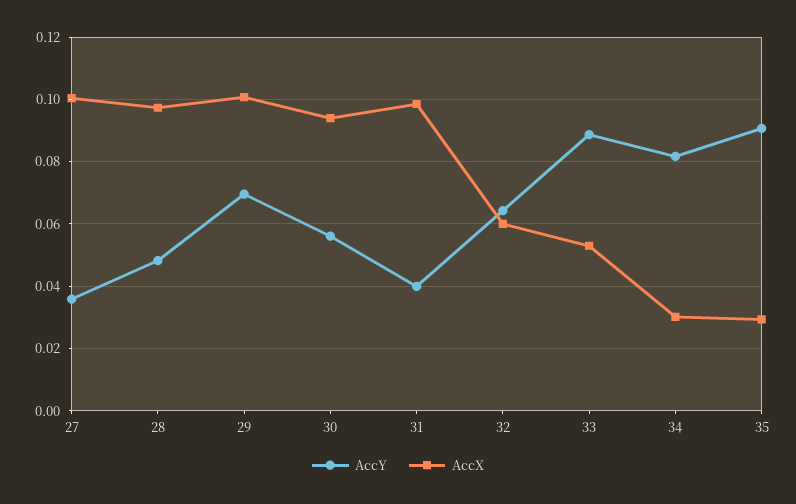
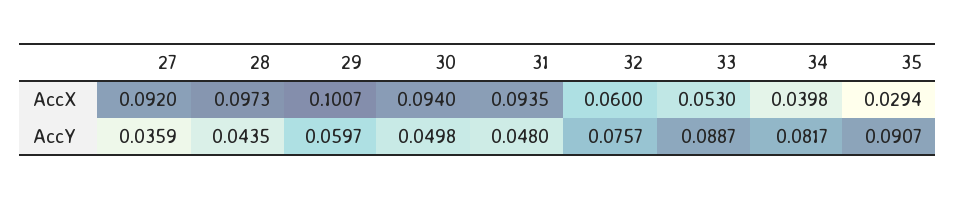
AccX, 27: 0.1 -> 0.092
AccY, 28: 0.048 -> 0.0435
AccY, 29: 0.07 -> 0.0597
AccY, 30: 0.056 -> 0.0498
AccY, 31: 0.04 -> 0.048
AccX, 31: 0.098 -> 0.0935
AccY, 32: 0.064 -> 0.0757
AccX, 34: 0.03 -> 0.0398

